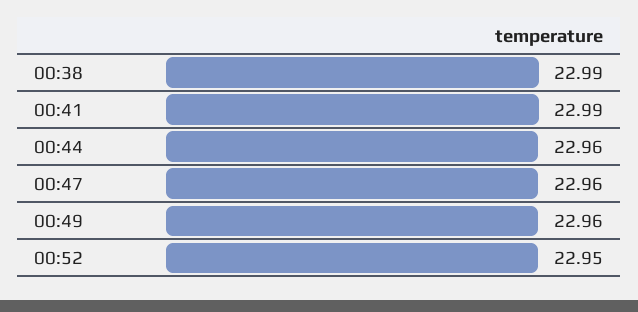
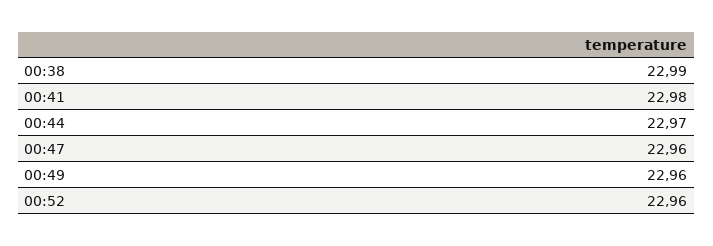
00:41: 22.99 -> 22.98
00:44: 22.96 -> 22.97
00:52: 22.95 -> 22.96

